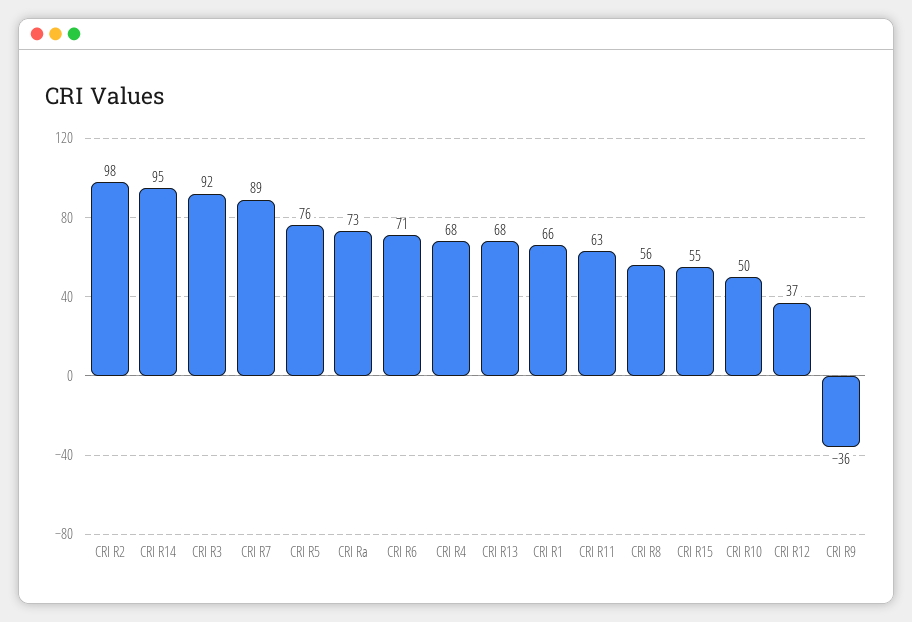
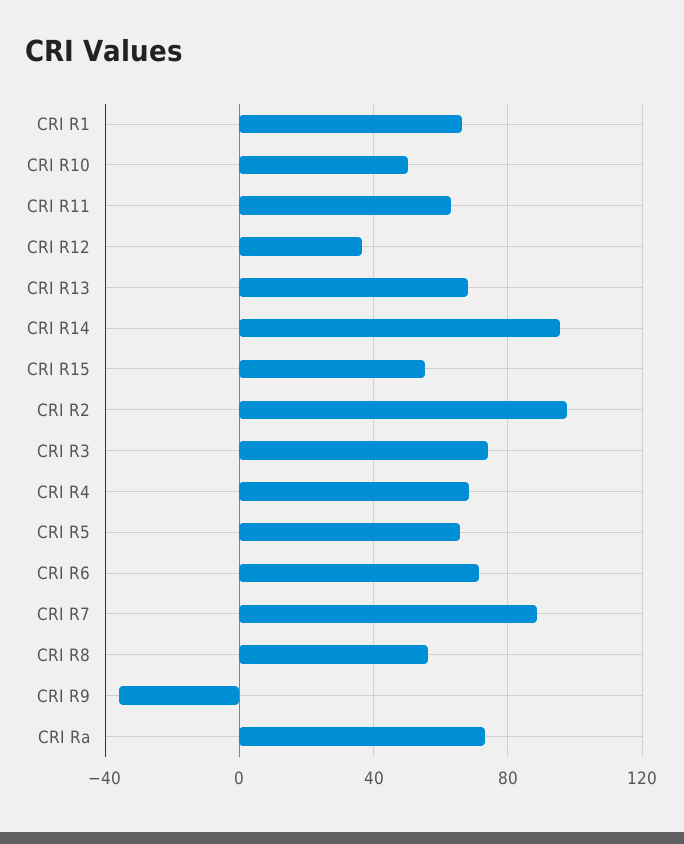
CRI R3: 92 -> 75
CRI R5: 76 -> 65

